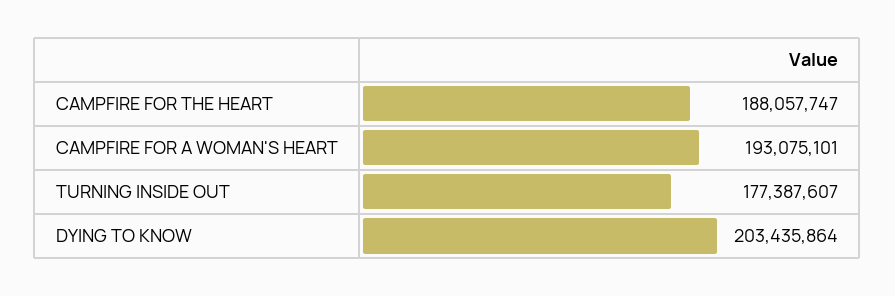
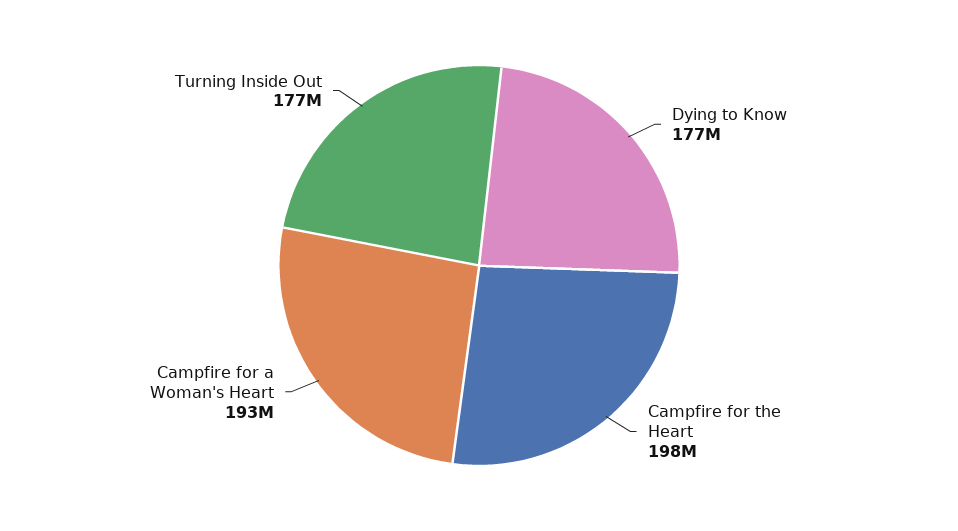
CAMPFIRE FOR THE HEART: 188057747 -> 198000000
DYING TO KNOW: 203435864 -> 177000000

